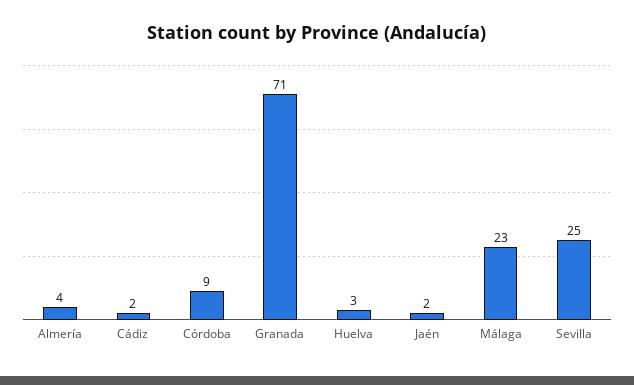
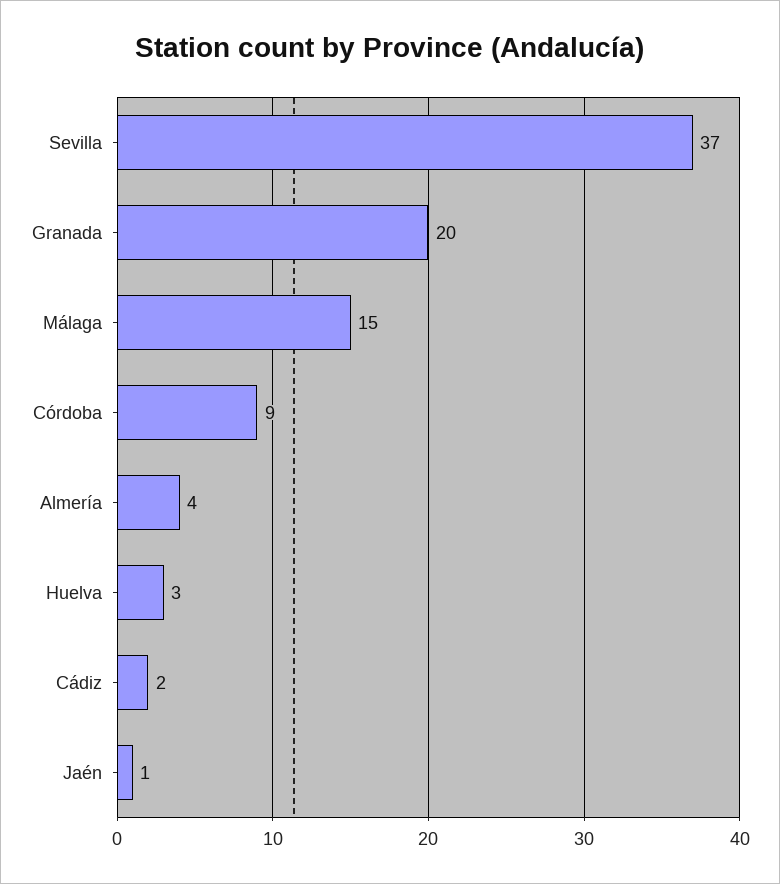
Granada: 71 -> 20
Jaén: 2 -> 1
Málaga: 23 -> 15
Sevilla: 25 -> 37

